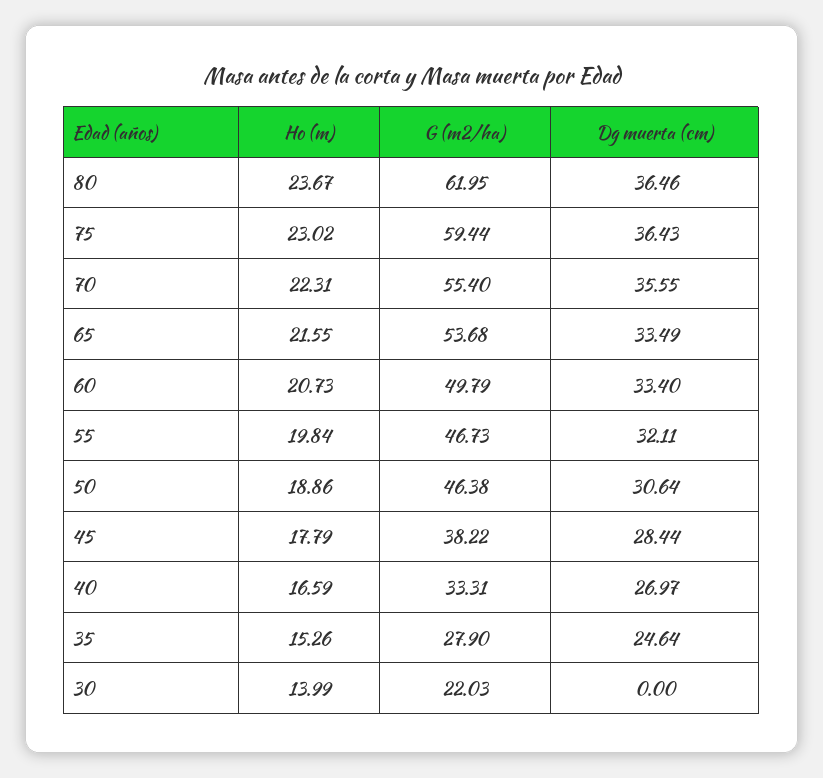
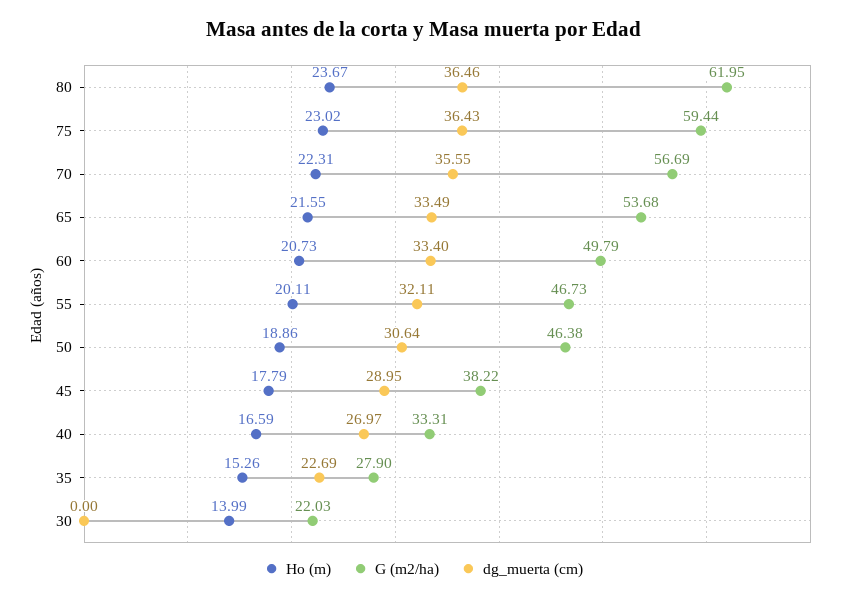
G (m2/ha), 70: 55.4 -> 56.69
Ho (m), 55: 19.84 -> 20.11
Dg muerta (cm), 45: 28.44 -> 28.95
Dg muerta (cm), 35: 24.64 -> 22.69

